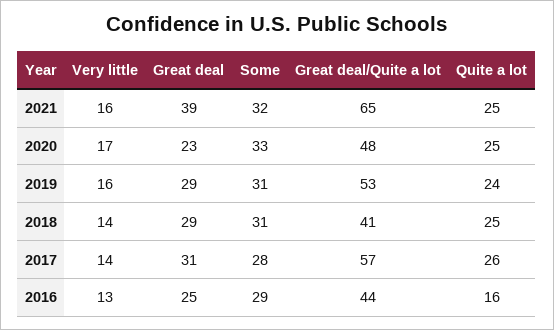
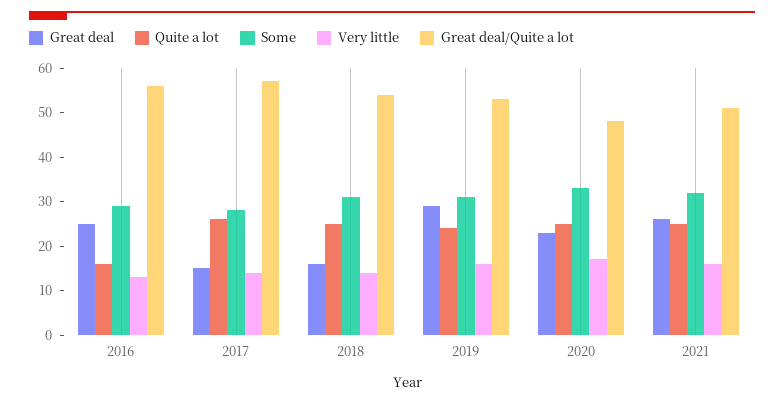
Great deal, 2021: 39 -> 25
Great deal/Quite a lot, 2021: 65 -> 50
Great deal, 2018: 29 -> 15
Great deal/Quite a lot, 2018: 41 -> 55
Great deal, 2017: 31 -> 15
Great deal/Quite a lot, 2016: 44 -> 55

